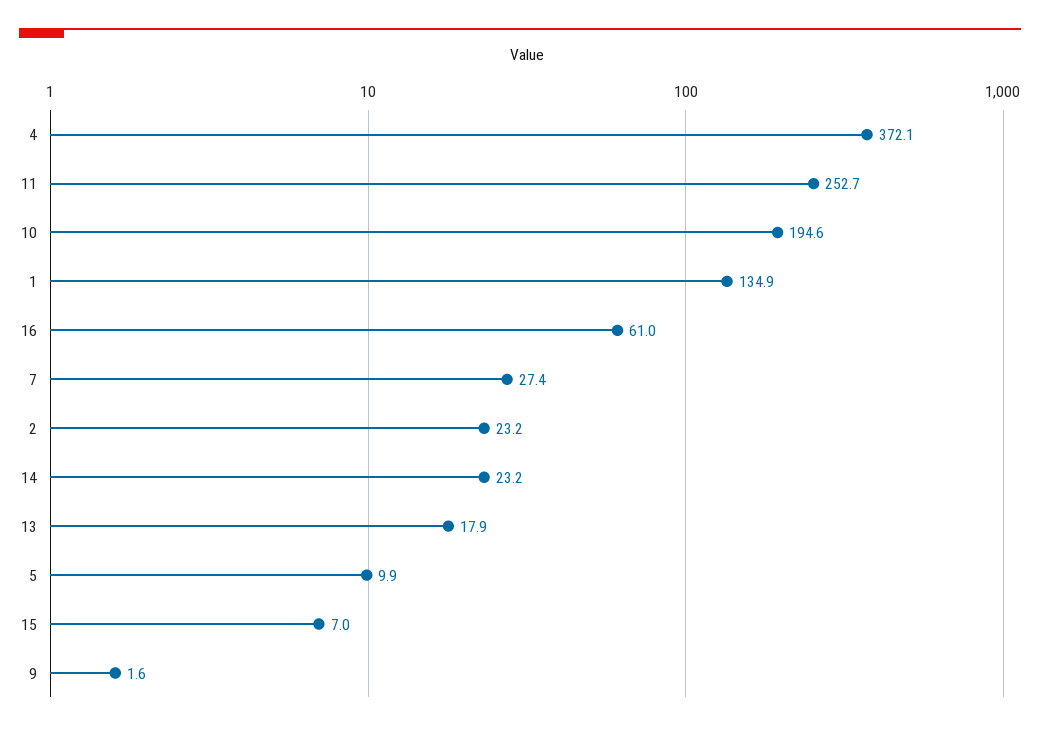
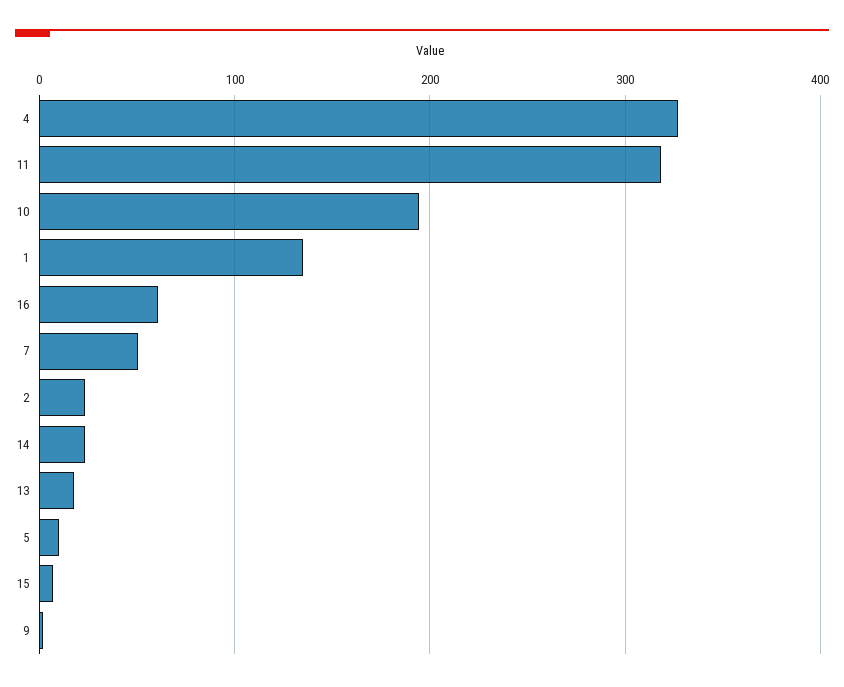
4: 372.1 -> 330
11: 252.7 -> 320
7: 27.4 -> 50

